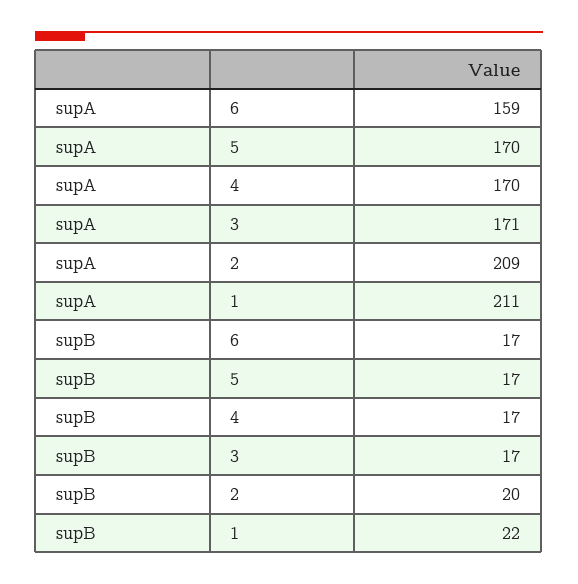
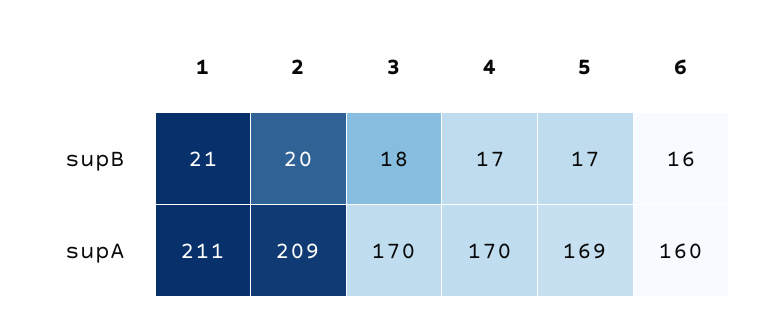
supA, 6: 159 -> 160
supA, 5: 170 -> 169
supA, 3: 171 -> 170
supB, 6: 17 -> 16
supB, 3: 17 -> 18
supB, 1: 22 -> 21

